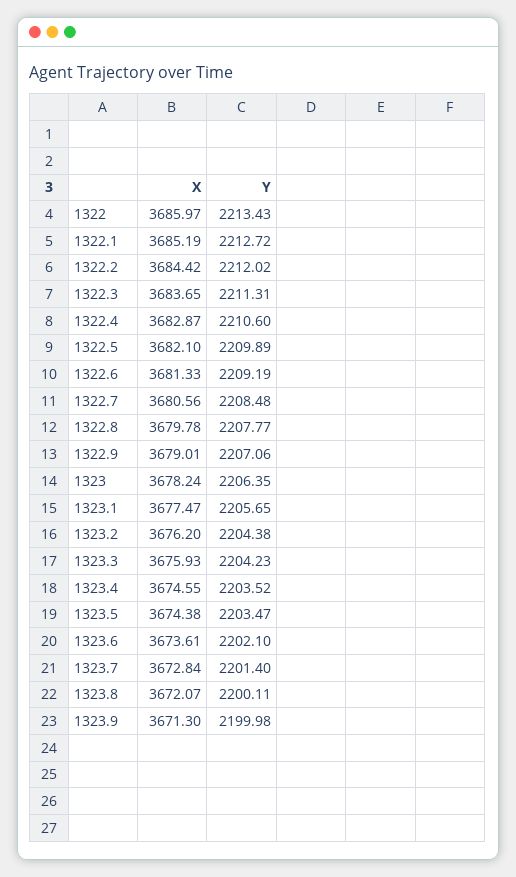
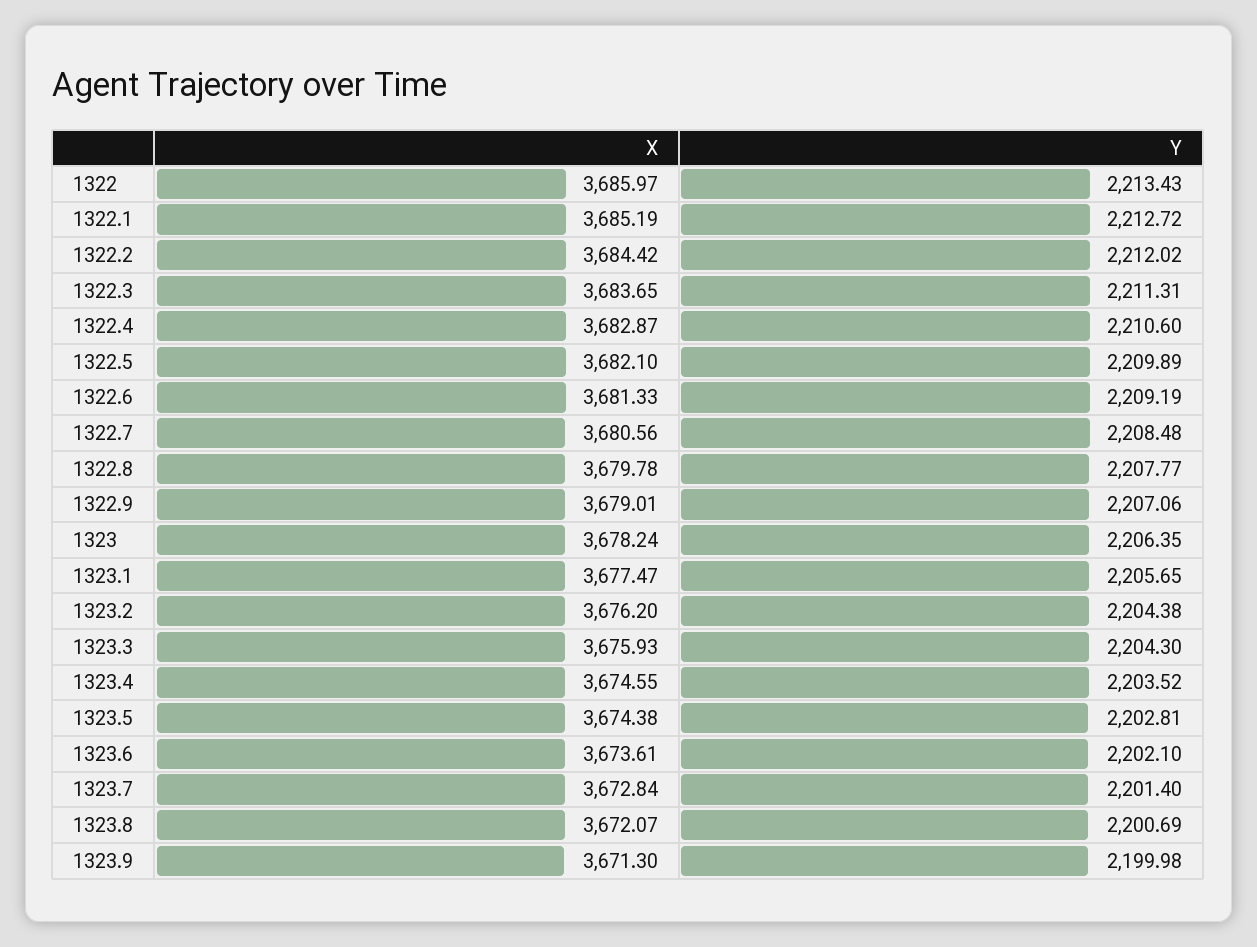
Y, 1323.3: 2204.23 -> 2204.3
Y, 1323.5: 2203.47 -> 2202.81
Y, 1323.8: 2200.11 -> 2200.69

